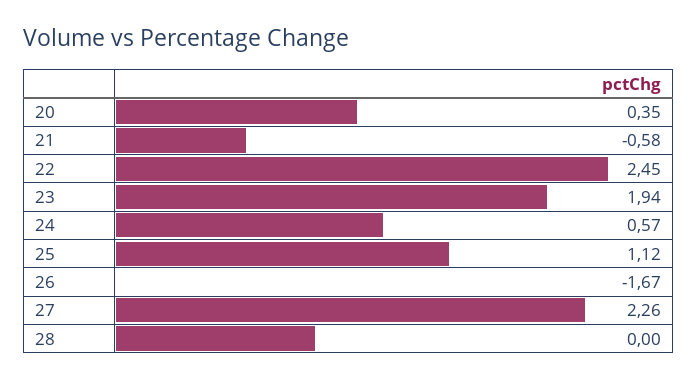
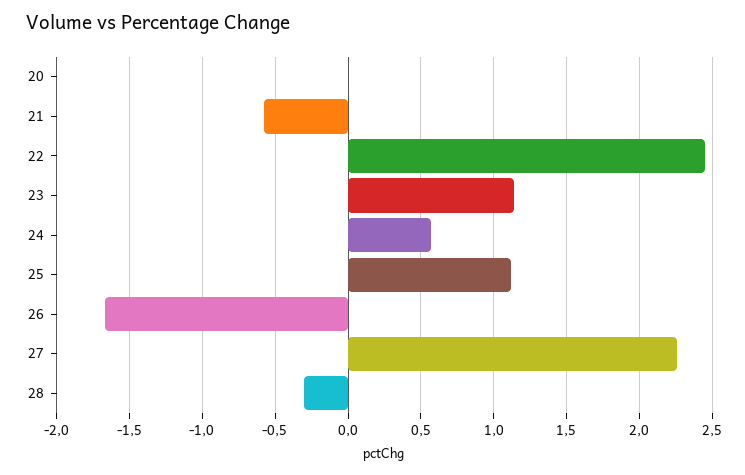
20: 0.35 -> 0
23: 1.94 -> 1.15
28: 0 -> -0.3

